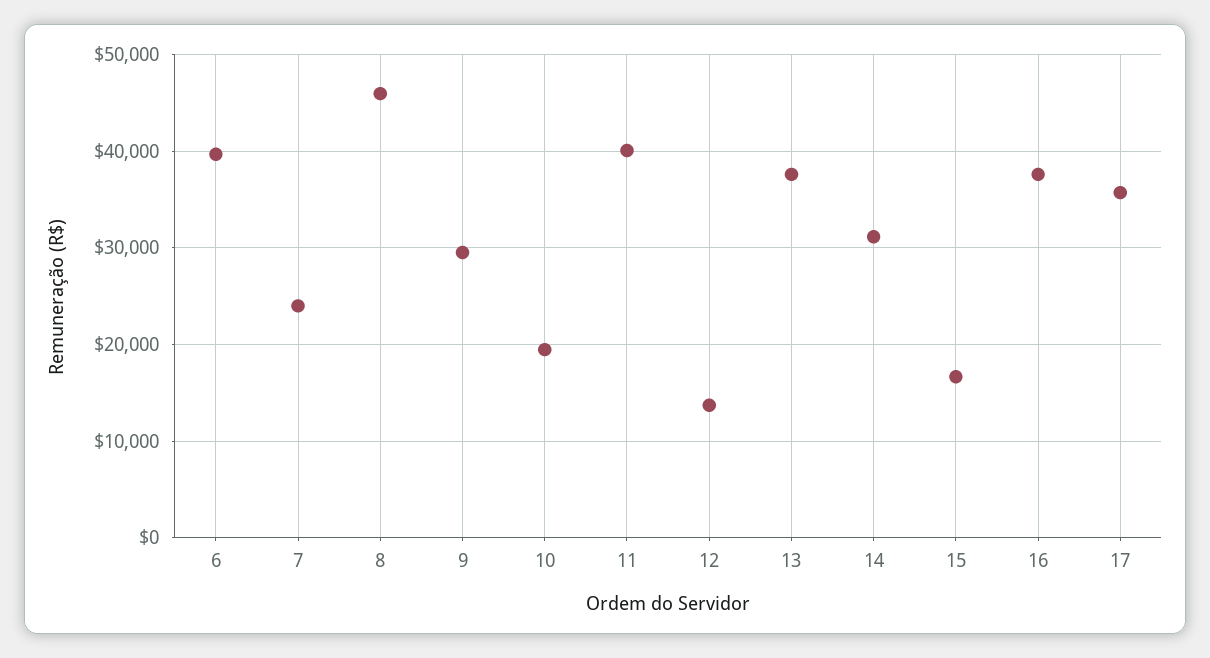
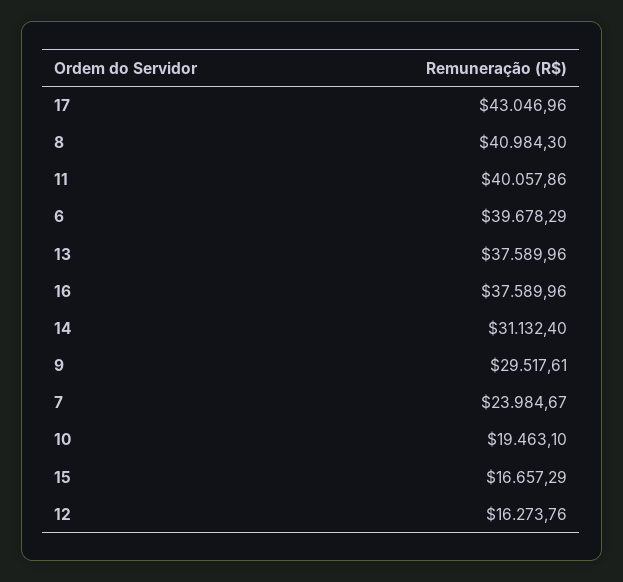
8: 46000 -> 40984.3
12: 14000 -> 16273.76
17: 36000 -> 43046.96

